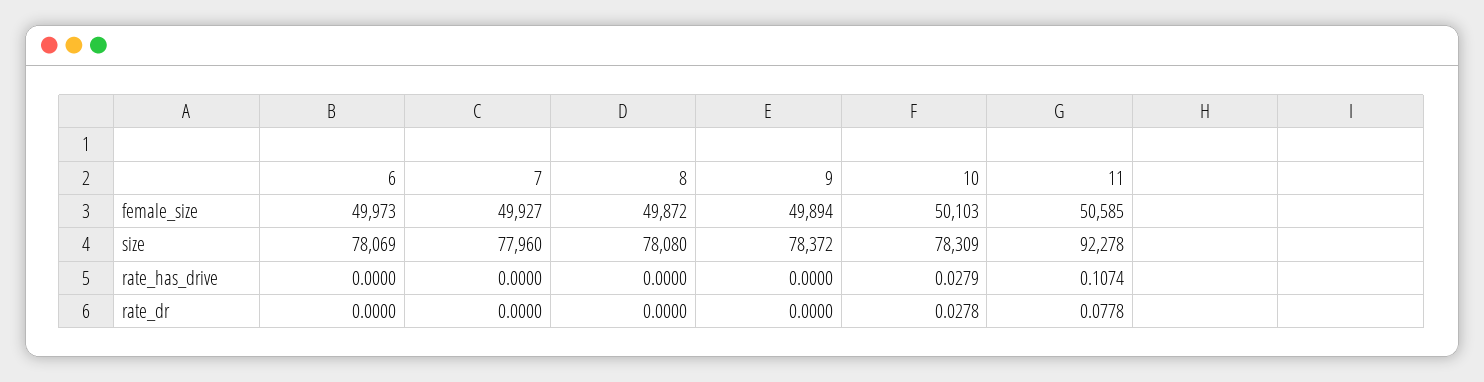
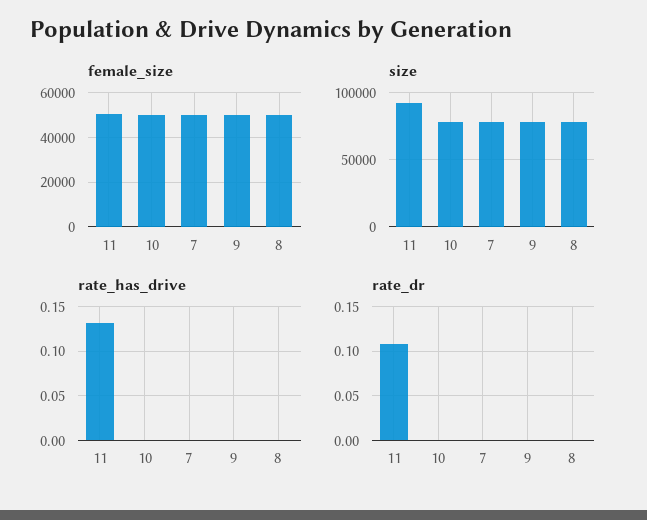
female_size, 6: 49973 -> none
size, 6: 78069 -> none
rate_has_drive, 6: 0 -> none
rate_has_drive, 10: 0.0279 -> 0
rate_has_drive, 11: 0.1074 -> 0.13
rate_dr, 6: 0 -> none
rate_dr, 10: 0.0278 -> 0
rate_dr, 11: 0.0778 -> 0.11

